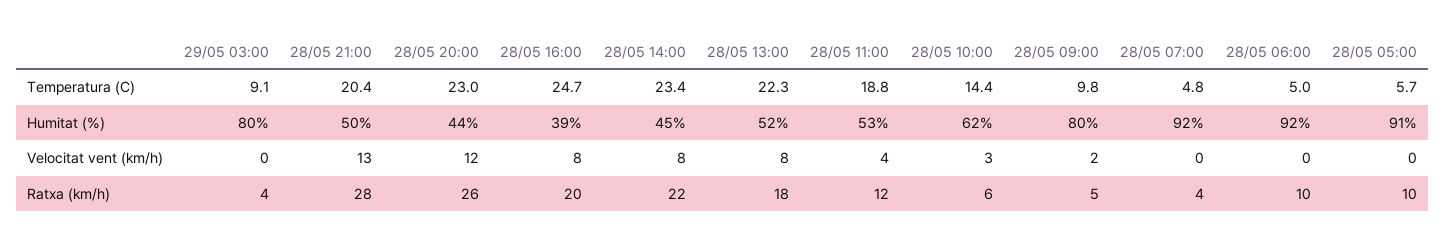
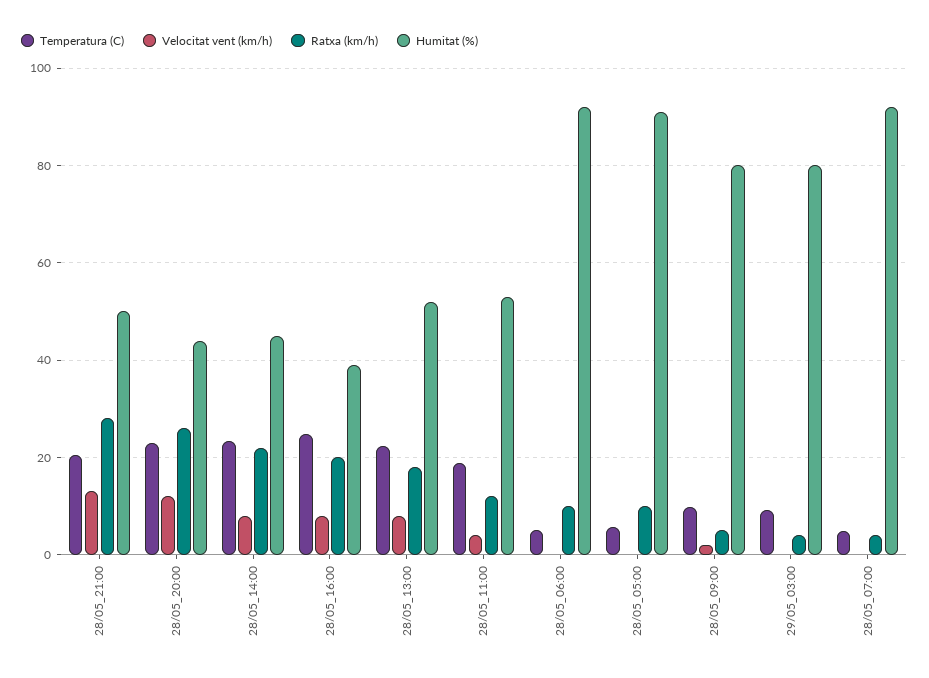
Temperatura (C), 28/05 10:00: 14.4 -> none
Humitat (%), 28/05 10:00: 62 -> none
Velocitat vent (km/h), 28/05 10:00: 3 -> none
Ratxa (km/h), 28/05 10:00: 6 -> none

